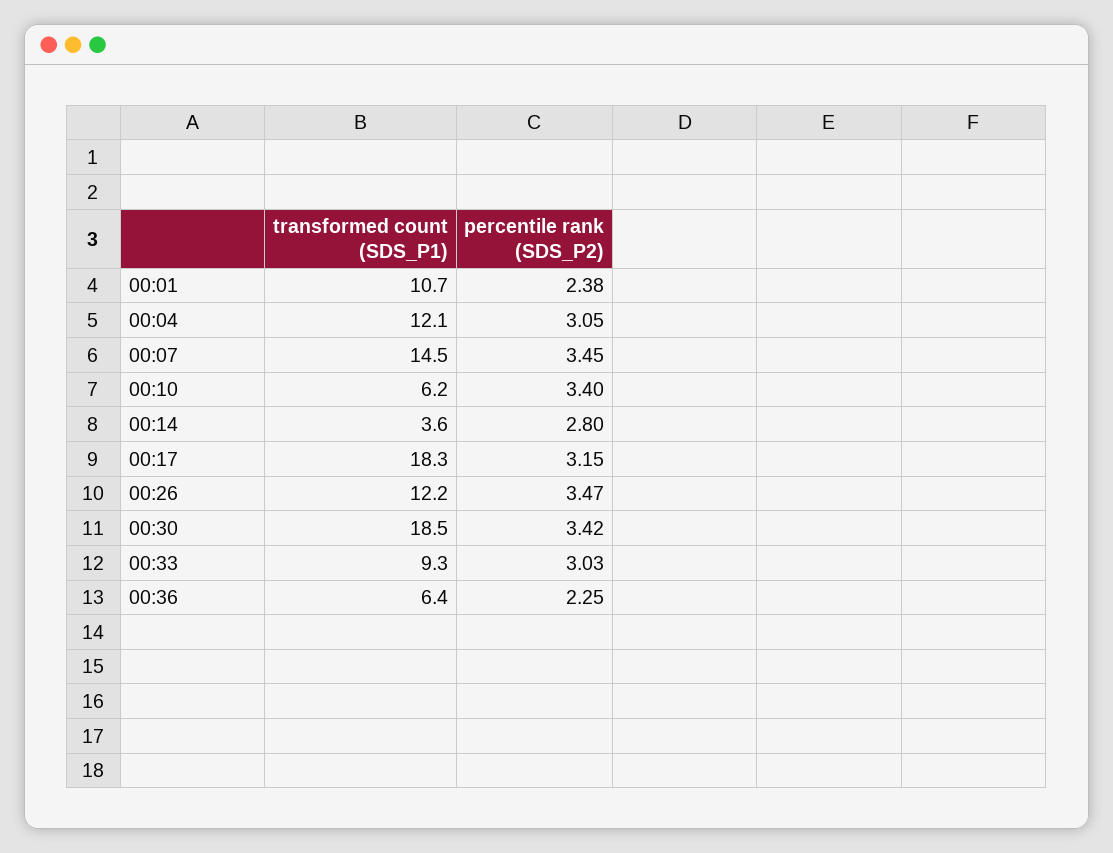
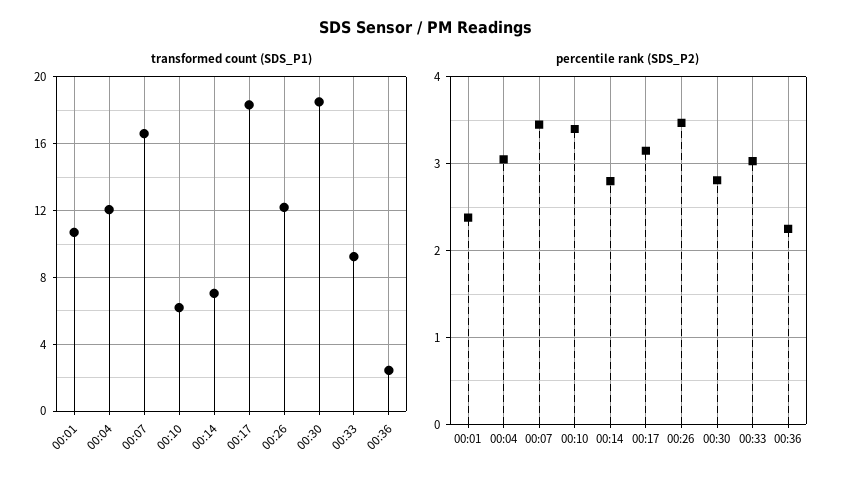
transformed count (SDS_P1), 00:07: 14.5 -> 16.5
transformed count (SDS_P1), 00:14: 3.6 -> 7
percentile rank (SDS_P2), 00:30: 3.42 -> 2.8
transformed count (SDS_P1), 00:36: 6.4 -> 2.5

